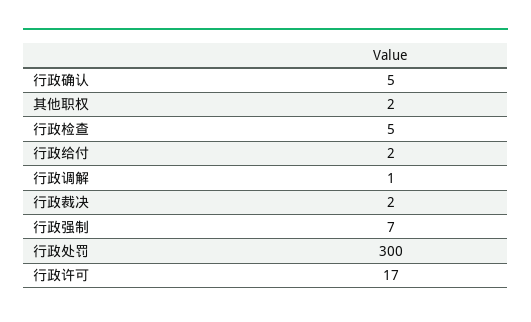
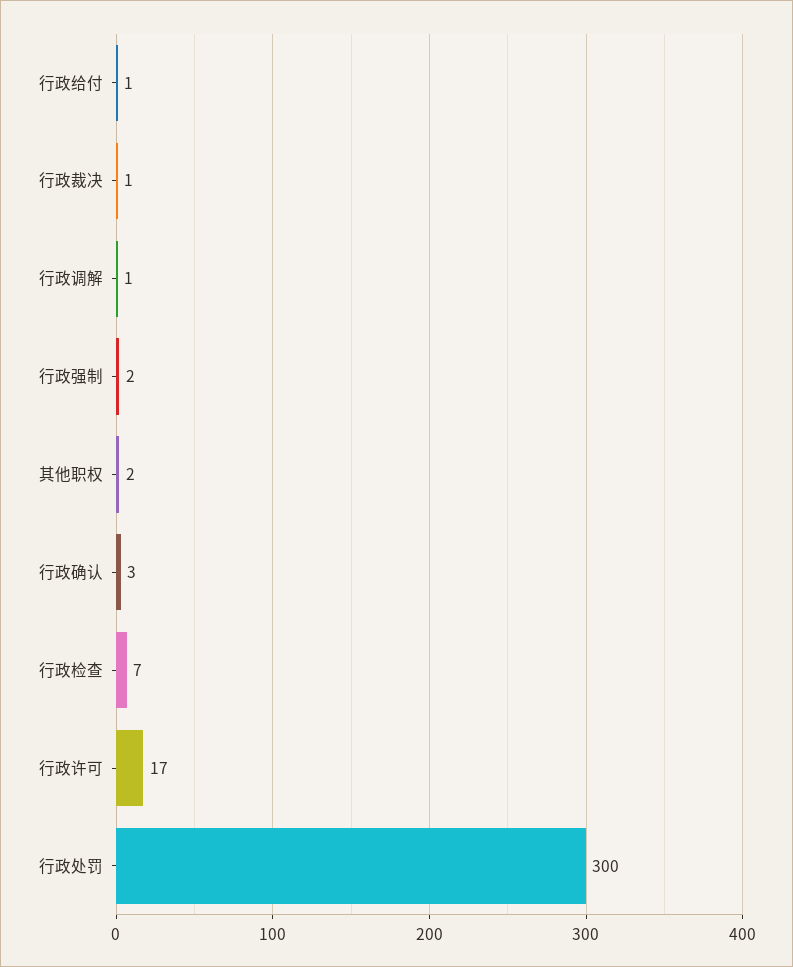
行政确认: 5 -> 3
行政检查: 5 -> 7
行政给付: 2 -> 1
行政裁决: 2 -> 1
行政强制: 7 -> 2

